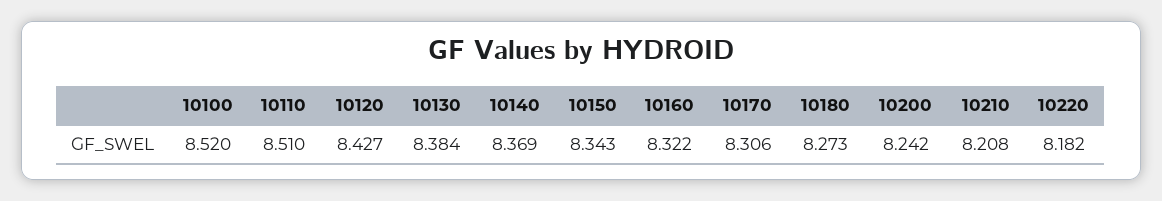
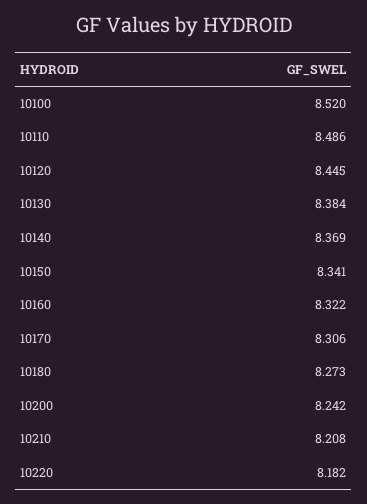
10110: 8.51 -> 8.486
10120: 8.427 -> 8.445
10150: 8.343 -> 8.341

